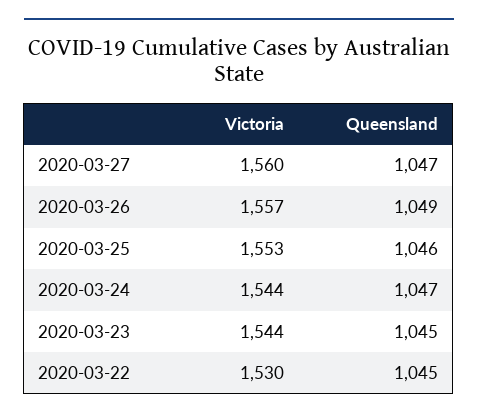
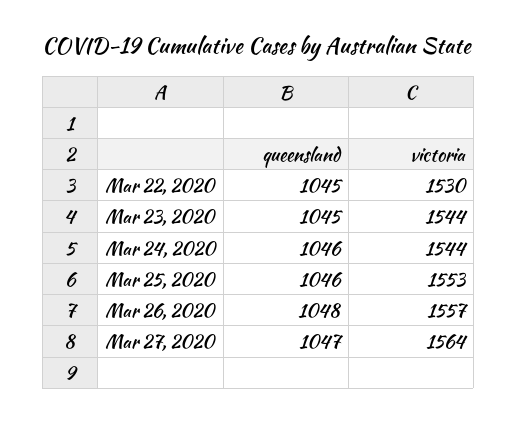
Victoria, 2020-03-27: 1560 -> 1564
Queensland, 2020-03-26: 1049 -> 1048
Queensland, 2020-03-24: 1047 -> 1046

